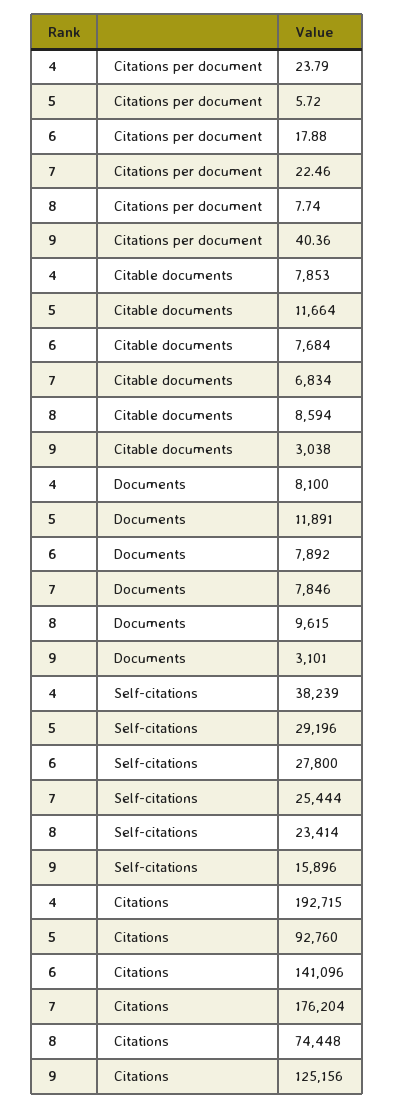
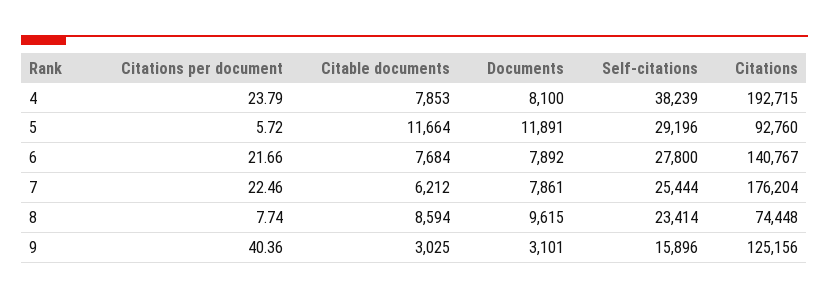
6, Citations per document: 17.88 -> 21.66
7, Citable documents: 6834 -> 6212
9, Citable documents: 3038 -> 3025
7, Documents: 7846 -> 7861
6, Citations: 141096 -> 140767

